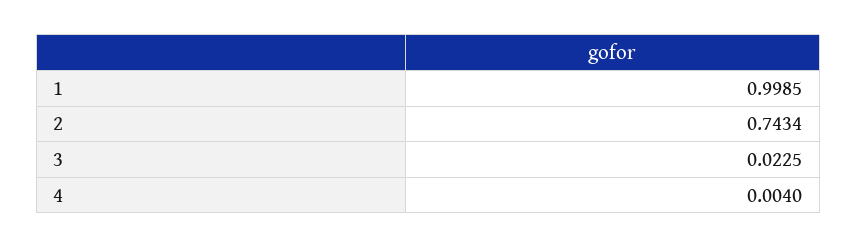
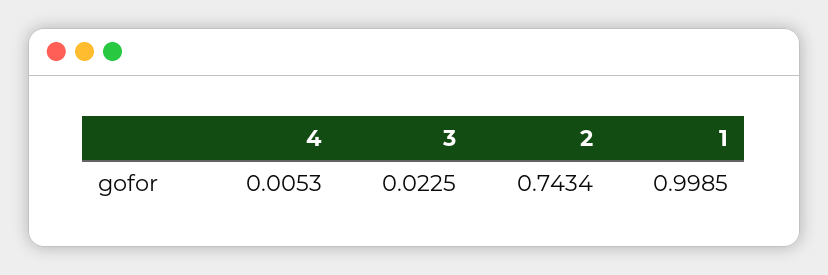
4: 0.004 -> 0.0053

